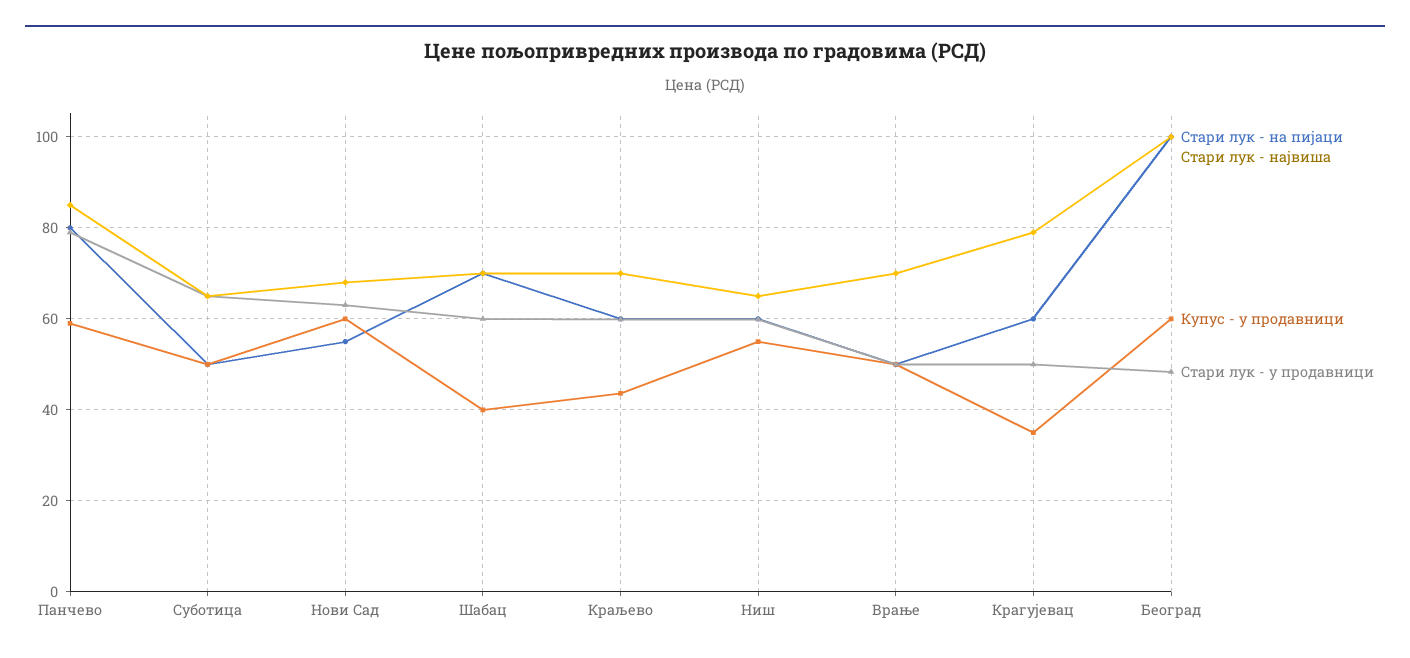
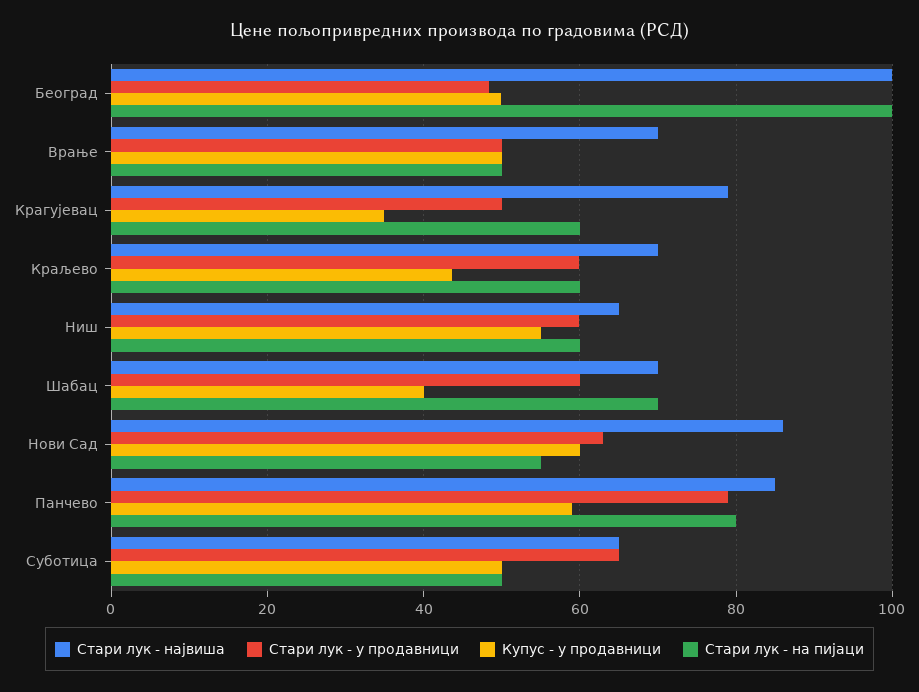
Стари лук - највиша, Нови Сад: 68 -> 86
Купус - у продавници, Београд: 60 -> 50

